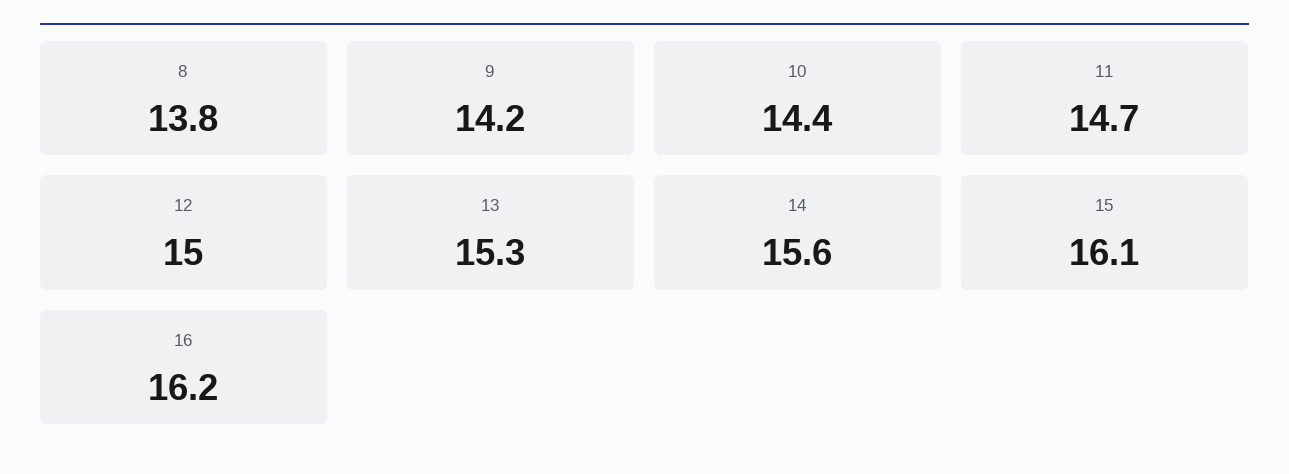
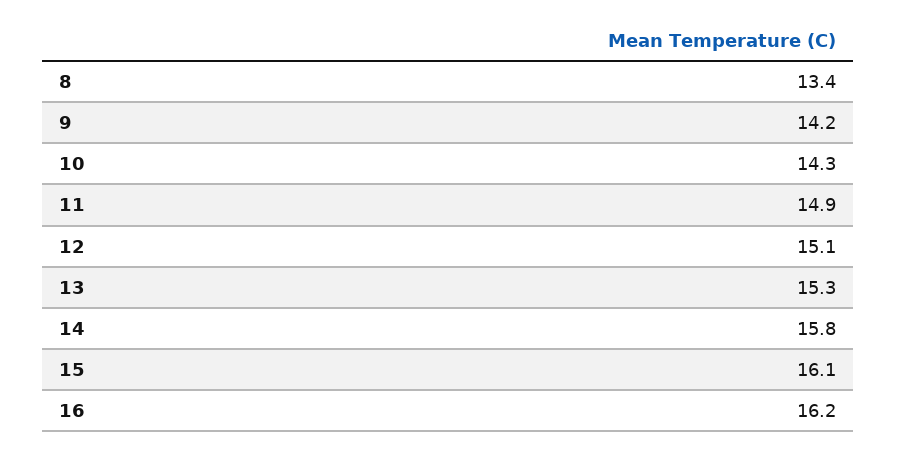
8: 13.8 -> 13.4
10: 14.4 -> 14.3
11: 14.7 -> 14.9
12: 15 -> 15.1
14: 15.6 -> 15.8

